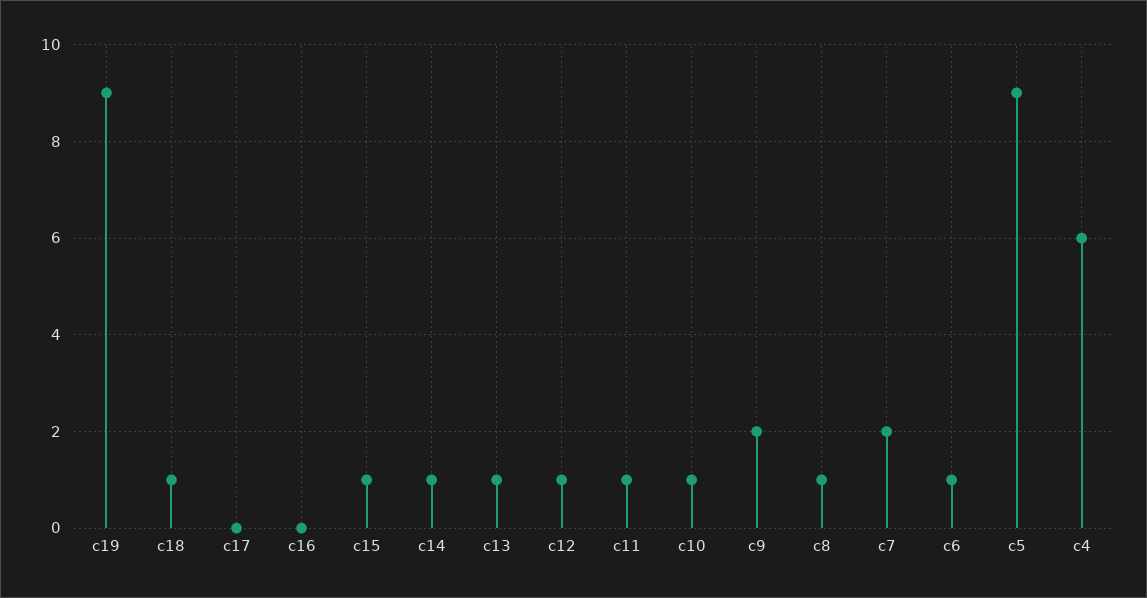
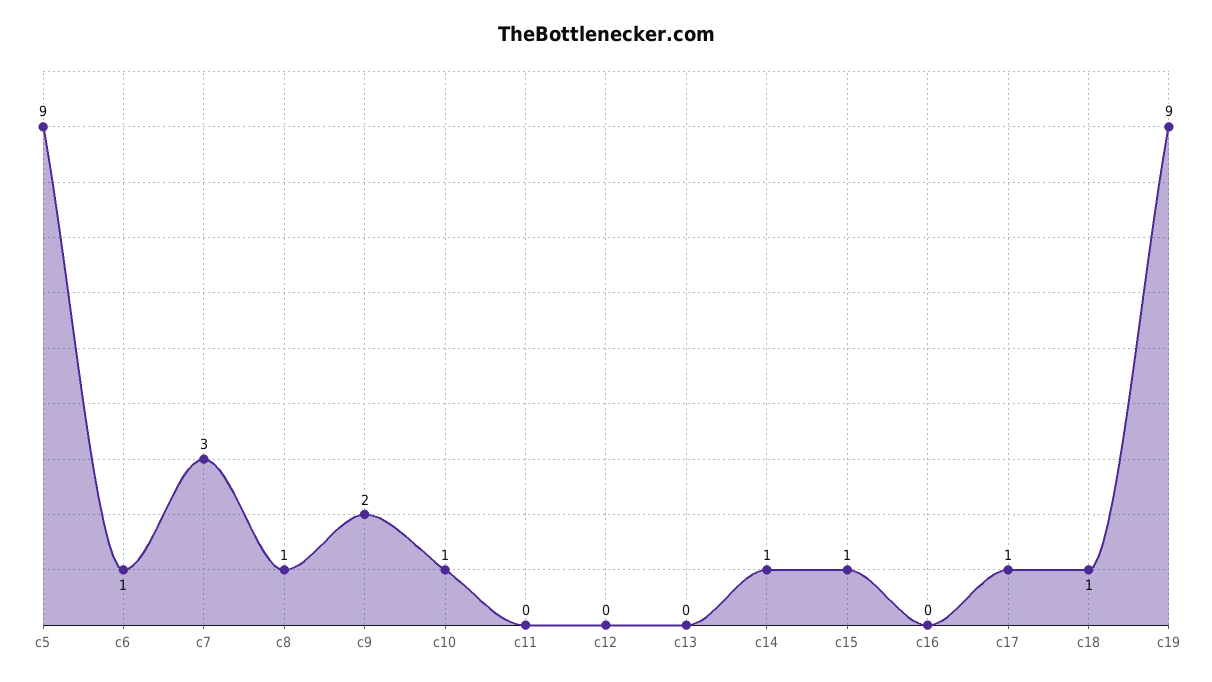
c17: 0 -> 1
c13: 1 -> 0
c12: 1 -> 0
c11: 1 -> 0
c7: 2 -> 3
c4: 6 -> none

